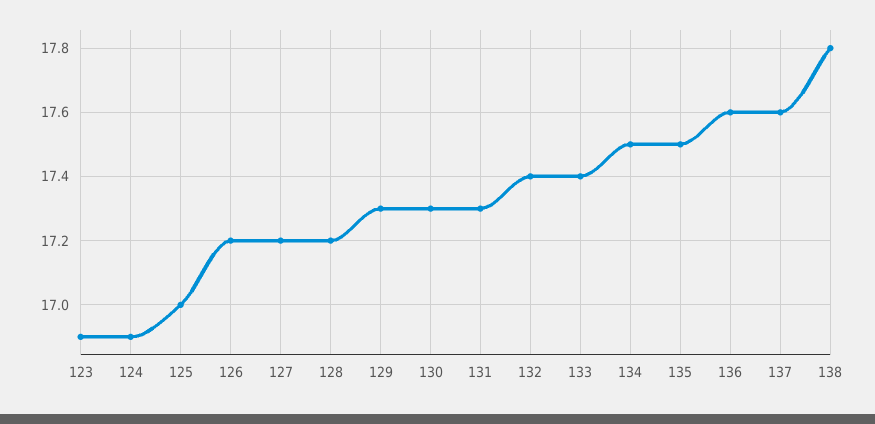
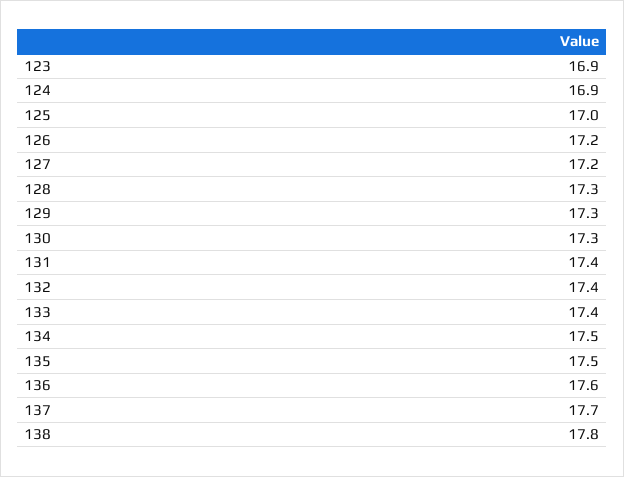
128: 17.2 -> 17.3
131: 17.3 -> 17.4
137: 17.6 -> 17.7

